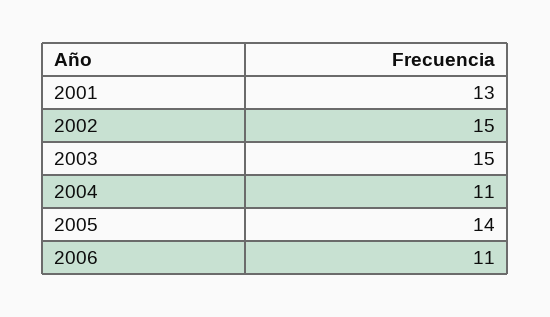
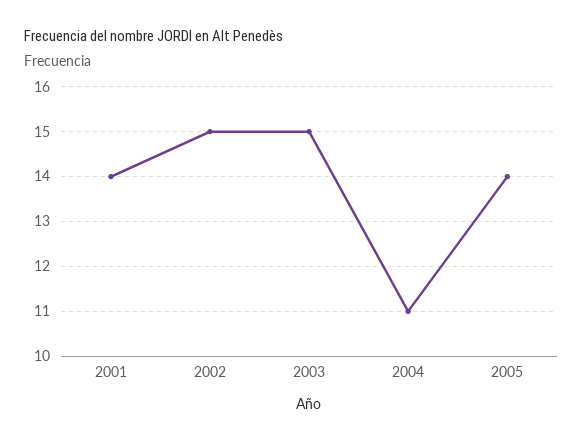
2001: 13 -> 14
2006: 11 -> none

